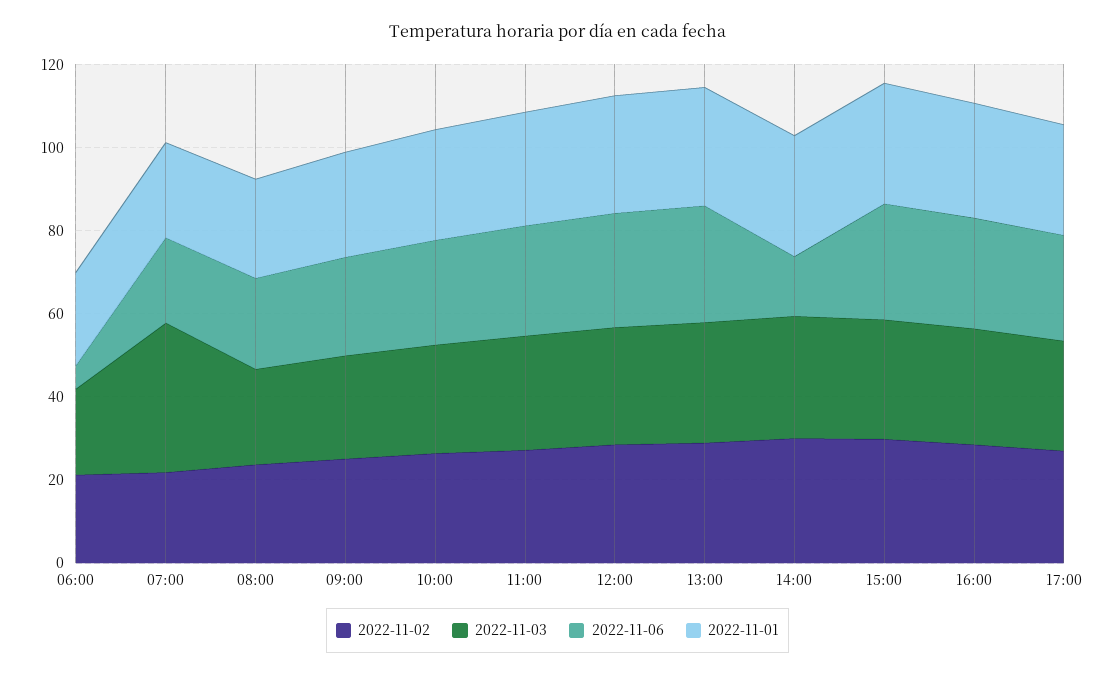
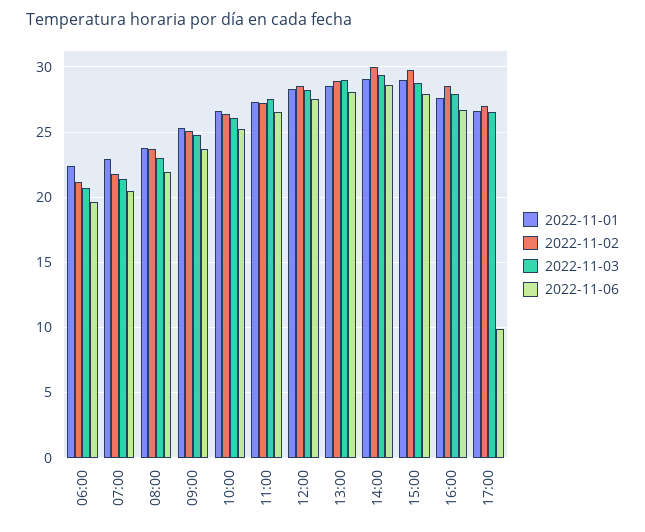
2022-11-06, 06:00: 5 -> 19.5
2022-11-03, 07:00: 35 -> 21.5
2022-11-06, 14:00: 15 -> 28.5
2022-11-06, 17:00: 25 -> 10

